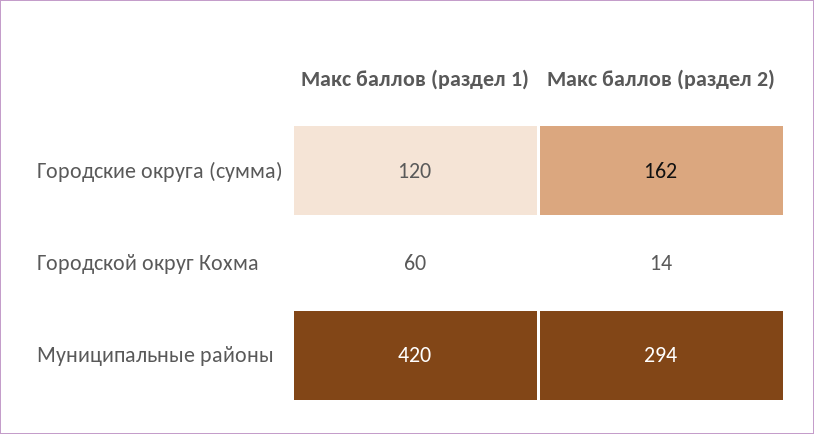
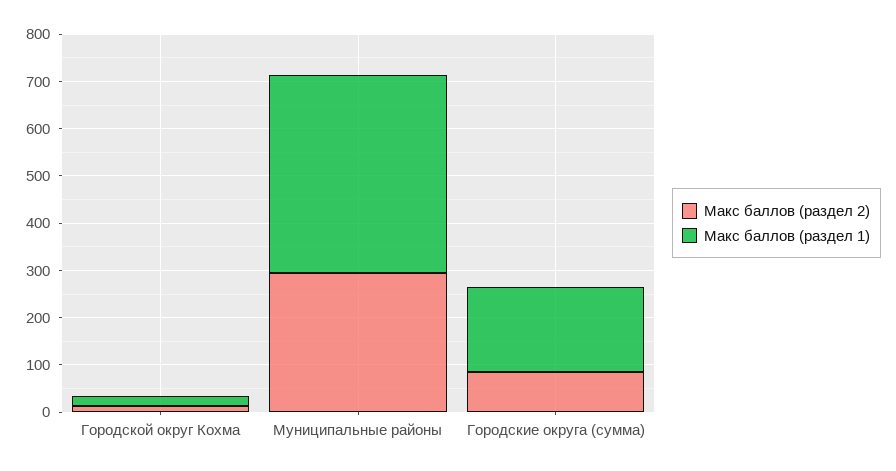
Макс баллов (раздел 1), Городские округа (сумма): 120 -> 180
Макс баллов (раздел 2), Городские округа (сумма): 162 -> 80
Макс баллов (раздел 1), Городской округ Кохма: 60 -> 20

